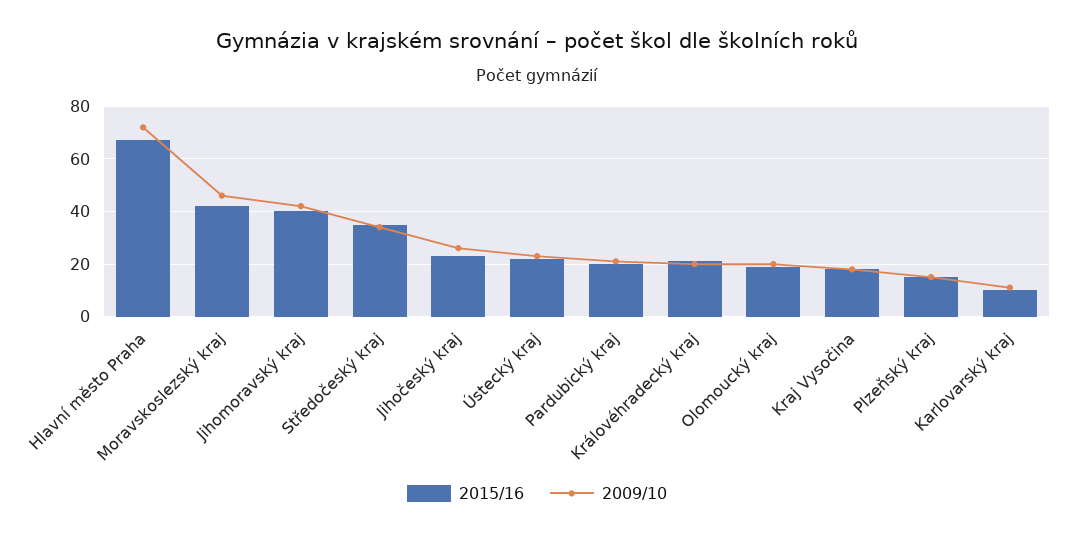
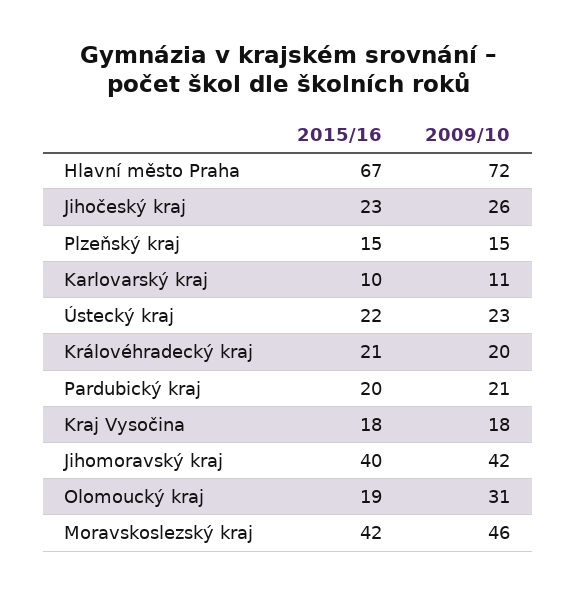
2015/16, Středočeský kraj: 35 -> none
2009/10, Středočeský kraj: 35 -> none
2009/10, Olomoucký kraj: 20 -> 31

